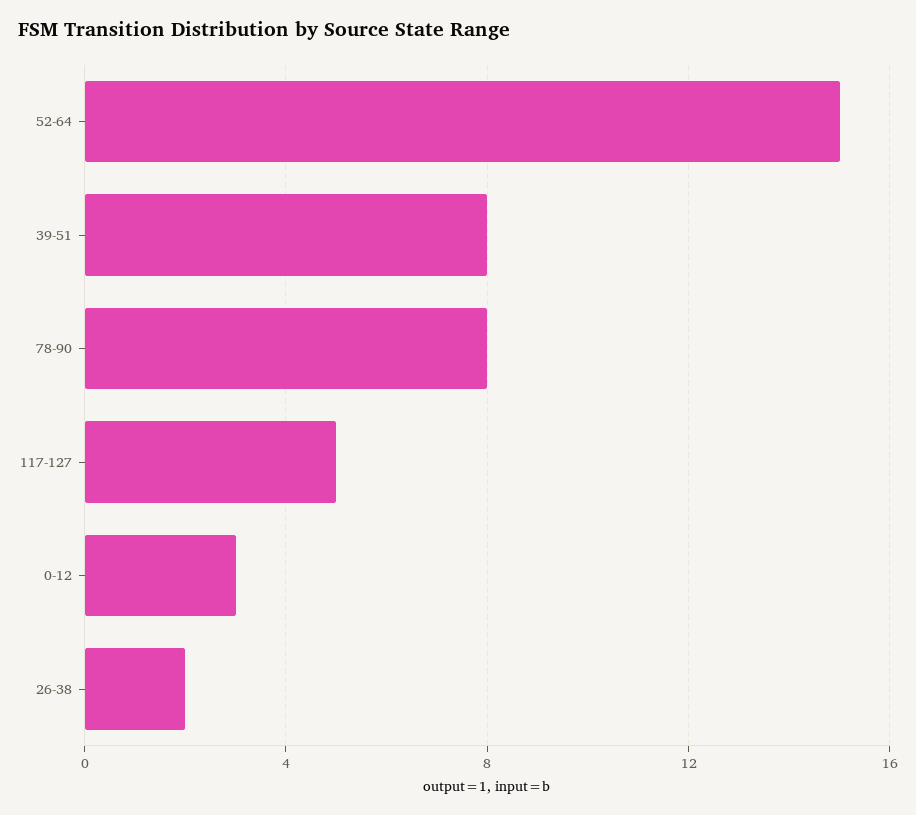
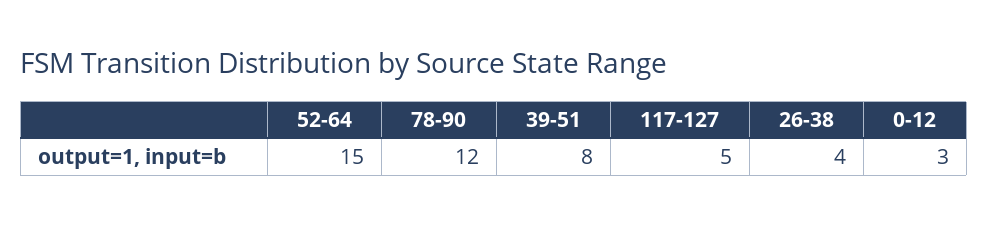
78-90: 8 -> 12
26-38: 2 -> 4

